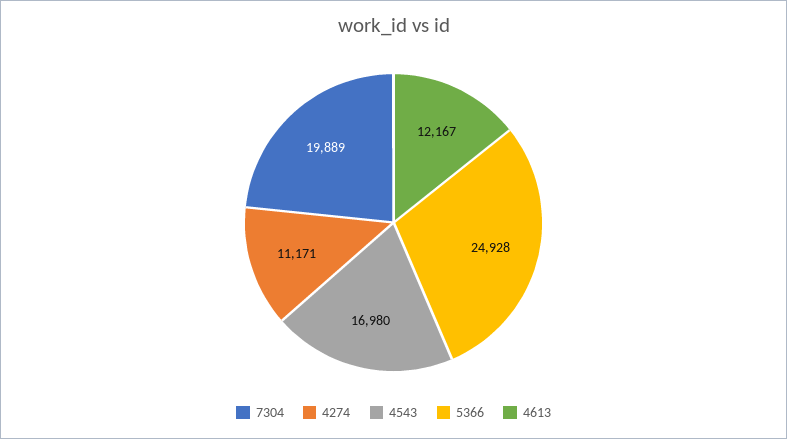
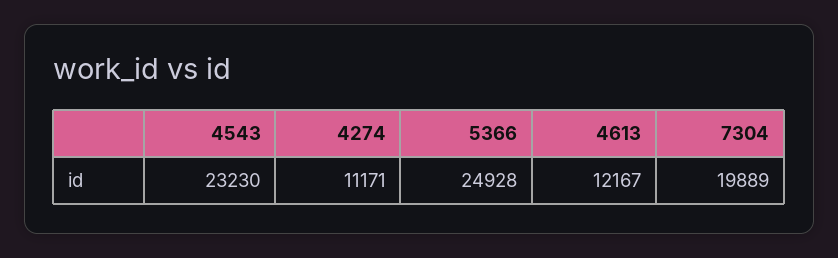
4543: 16980 -> 23230

